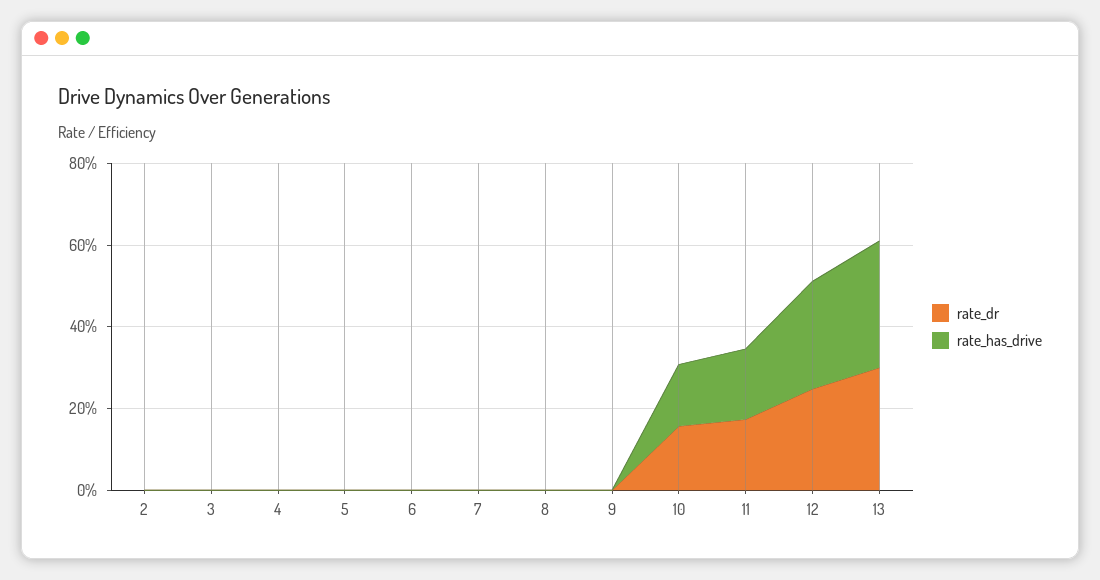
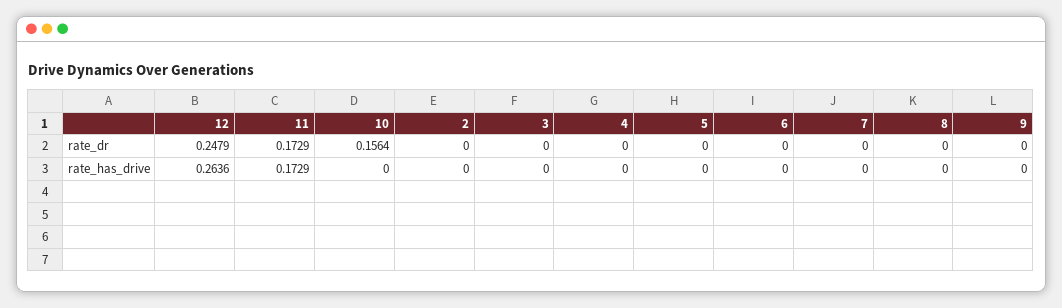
rate_has_drive, 10: 0.15 -> 0
rate_dr, 13: 0.3 -> none
rate_has_drive, 13: 0.3 -> none

